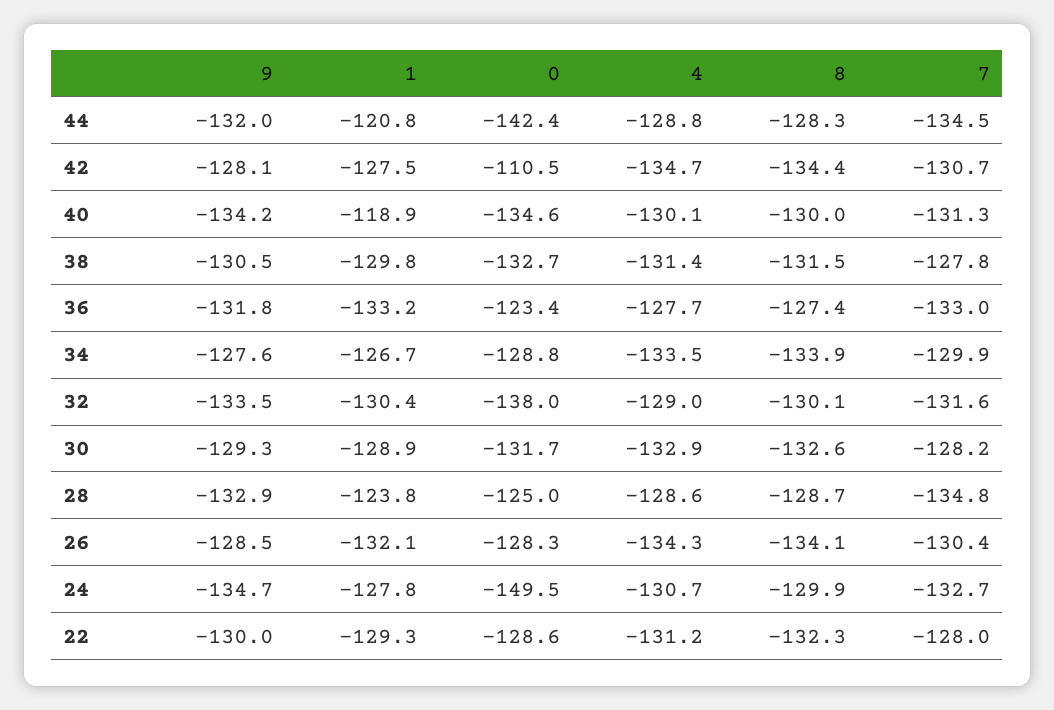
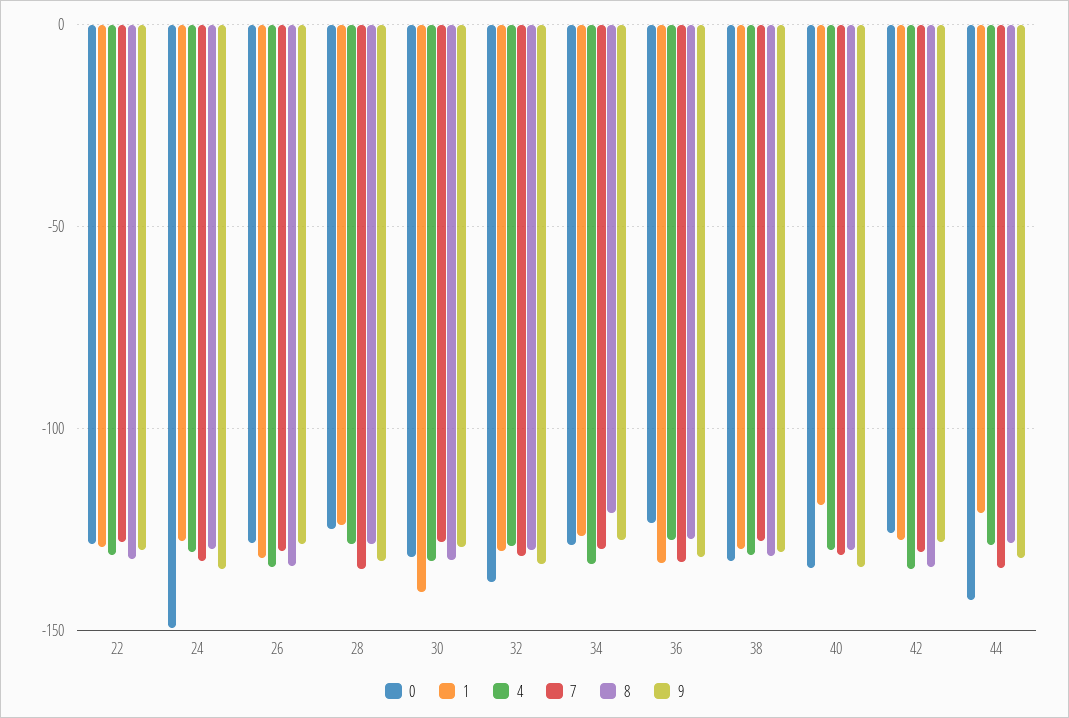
0, 42: -110.5 -> -125
8, 34: -133.9 -> -120
1, 30: -128.9 -> -140

